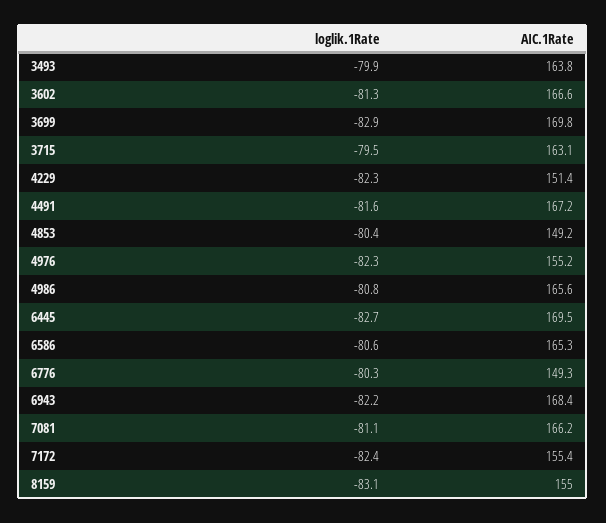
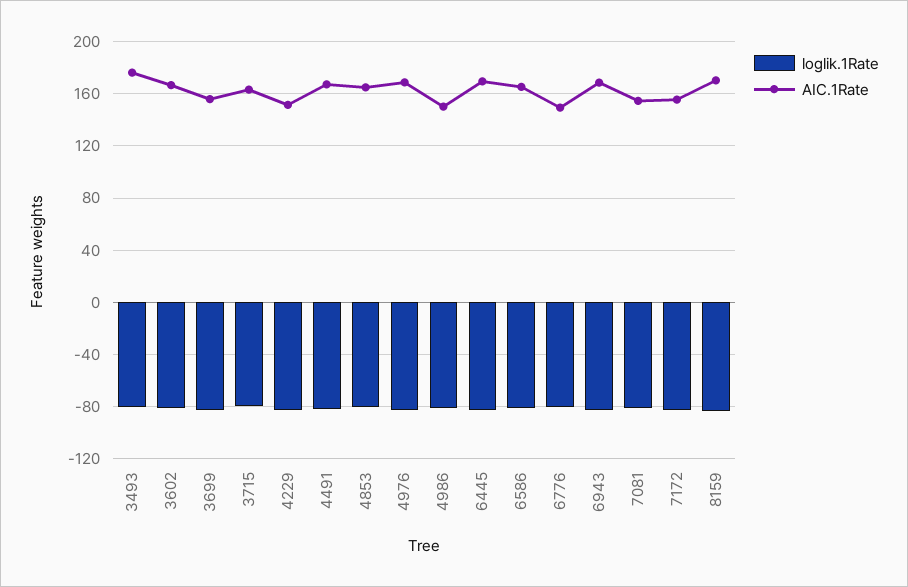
AIC.1Rate, 3493: 163.8 -> 175
AIC.1Rate, 3699: 169.8 -> 155
AIC.1Rate, 4853: 149.2 -> 165
AIC.1Rate, 4976: 155.2 -> 170
AIC.1Rate, 4986: 165.6 -> 150
AIC.1Rate, 7081: 166.2 -> 155
AIC.1Rate, 8159: 155 -> 170

